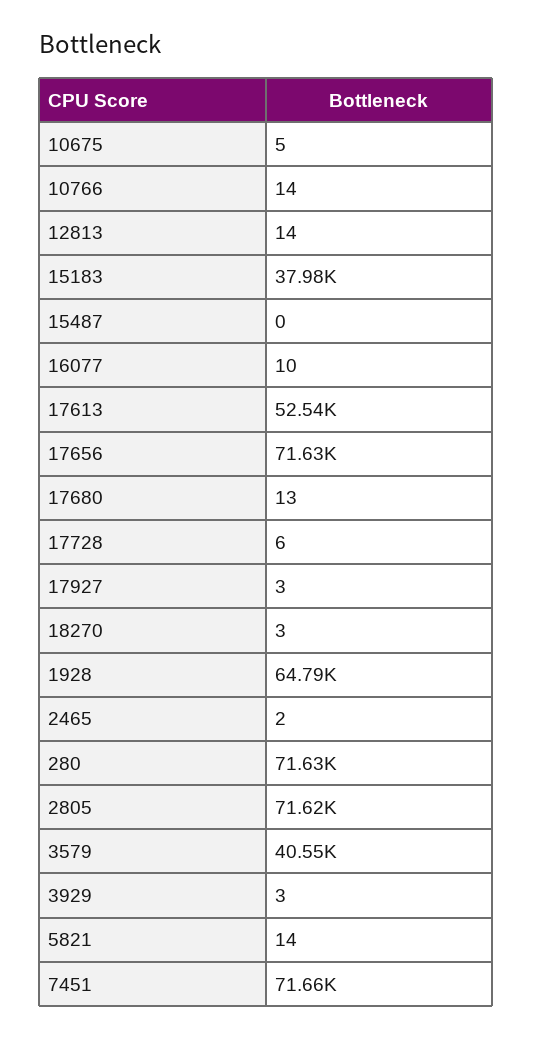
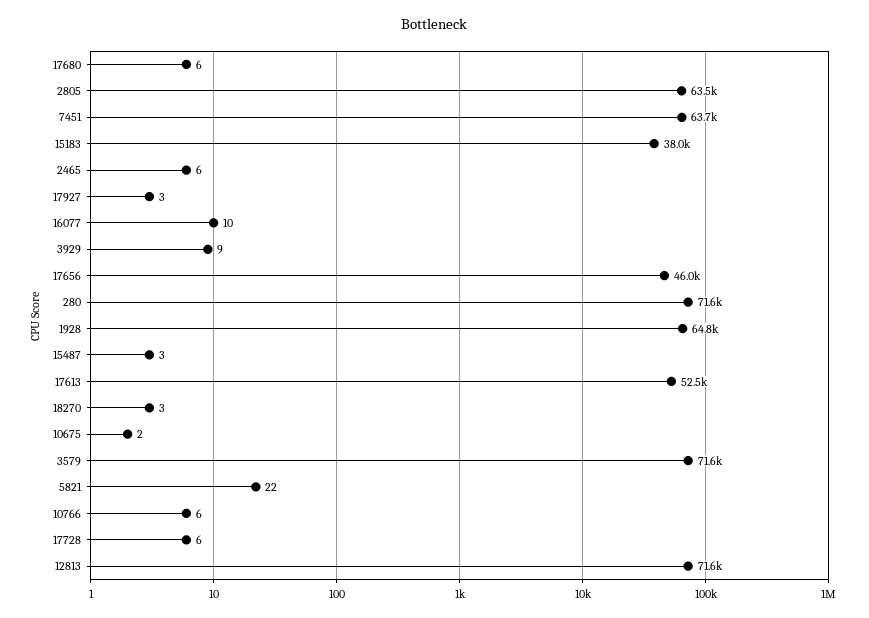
10675: 5 -> 2
10766: 14 -> 6
12813: 14 -> 71600
15487: 0 -> 3
17656: 71630 -> 46000
17680: 13 -> 6
2465: 2 -> 6
2805: 71620 -> 63500
3579: 40550 -> 71600
3929: 3 -> 9
5821: 14 -> 22
7451: 71660 -> 63700

